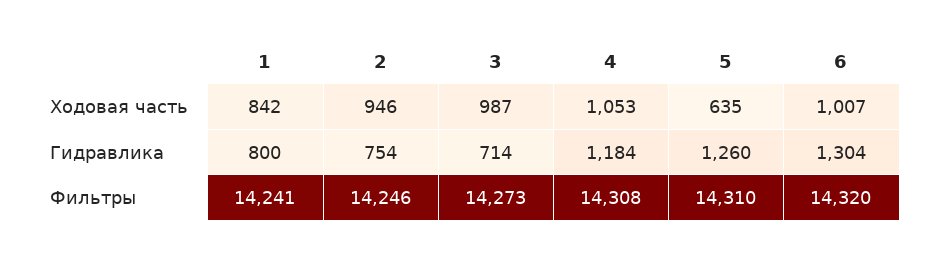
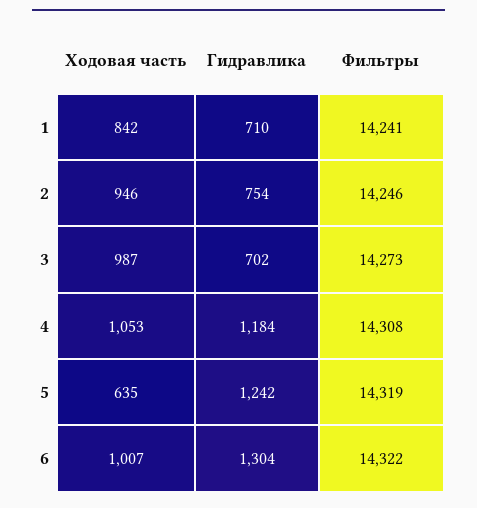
1, Гидравлика: 800 -> 710
3, Гидравлика: 714 -> 702
5, Гидравлика: 1260 -> 1242
5, Фильтры: 14310 -> 14319
6, Фильтры: 14320 -> 14322

